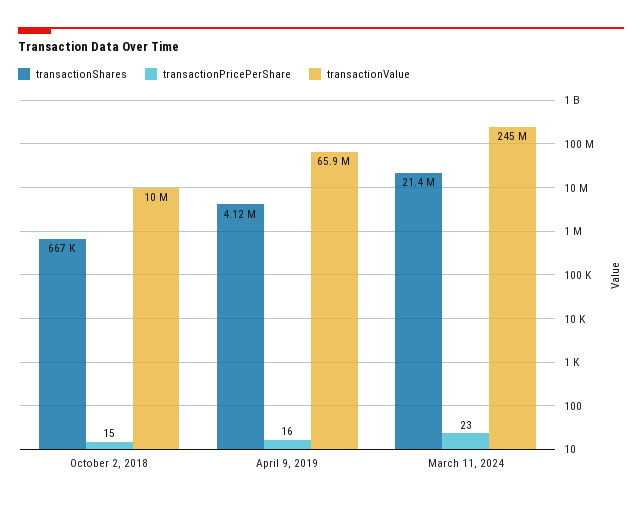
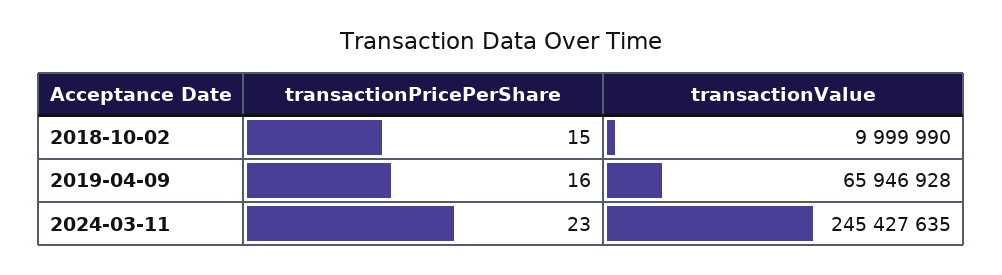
transactionShares, October 2, 2018: 667000 -> none
transactionShares, April 9, 2019: 4120000 -> none
transactionShares, March 11, 2024: 21400000 -> none

